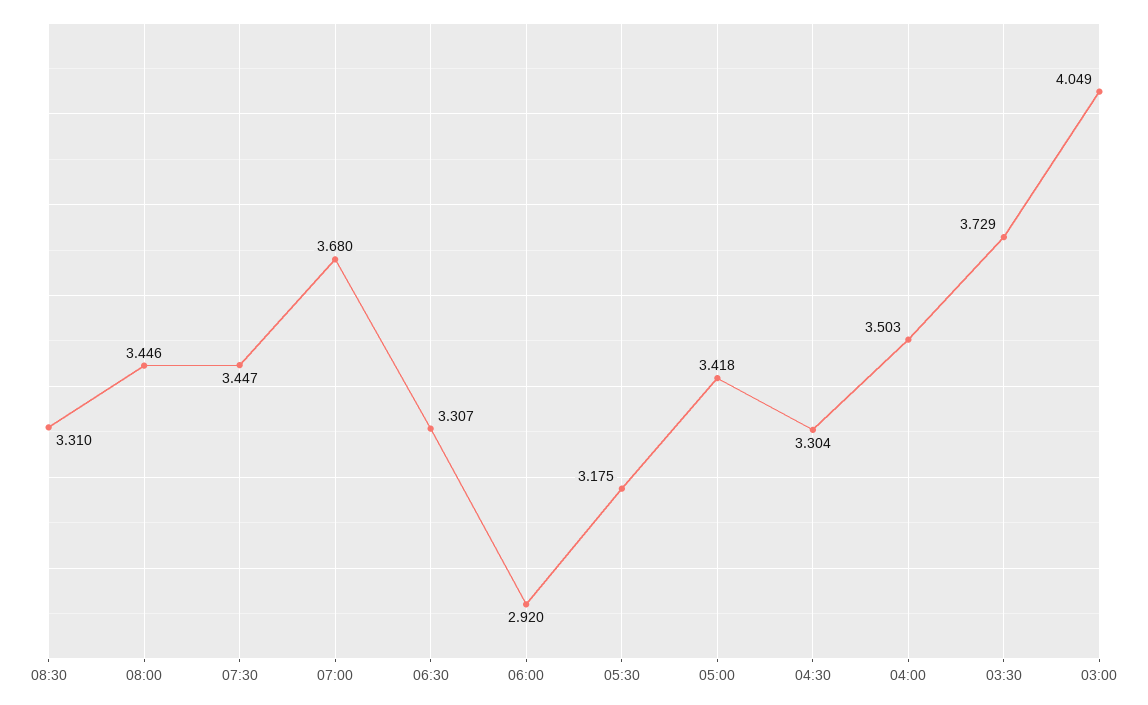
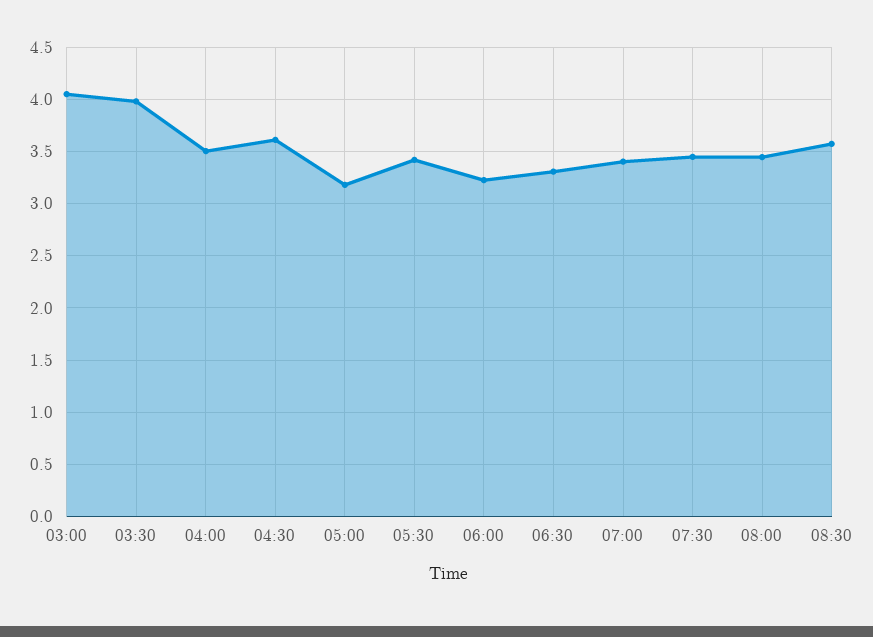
08:30: 3.31 -> 3.6
07:00: 3.68 -> 3.4
06:00: 2.92 -> 3.2
05:30: 3.175 -> 3.4
05:00: 3.418 -> 3.2
04:30: 3.304 -> 3.6
03:30: 3.729 -> 4

